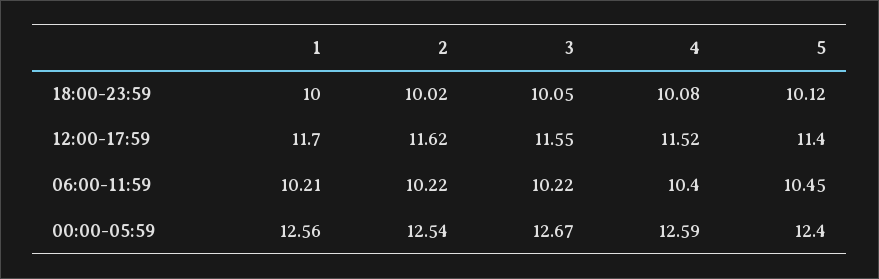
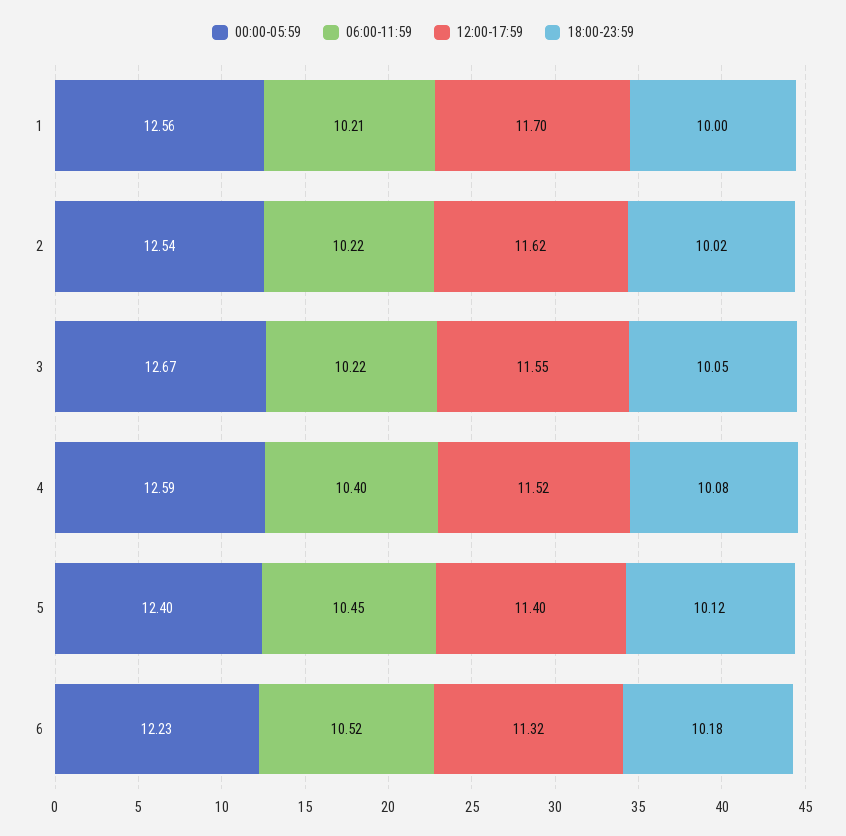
00:00-05:59, 6: none -> 12.23
06:00-11:59, 6: none -> 10.52
12:00-17:59, 6: none -> 11.32
18:00-23:59, 6: none -> 10.18

